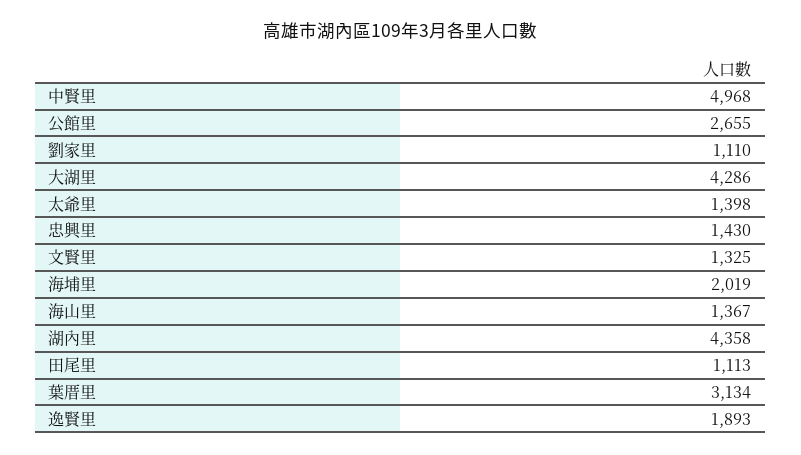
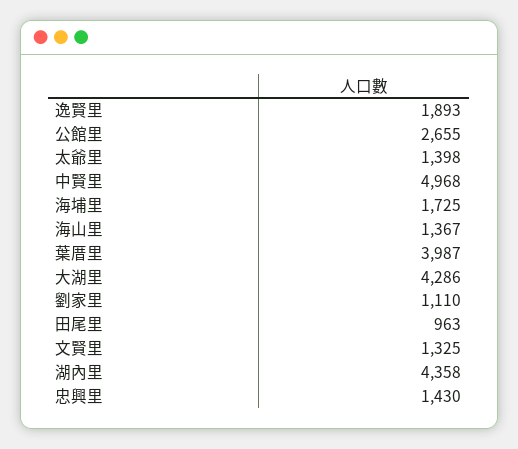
海埔里: 2019 -> 1725
田尾里: 1113 -> 963
葉厝里: 3134 -> 3987

